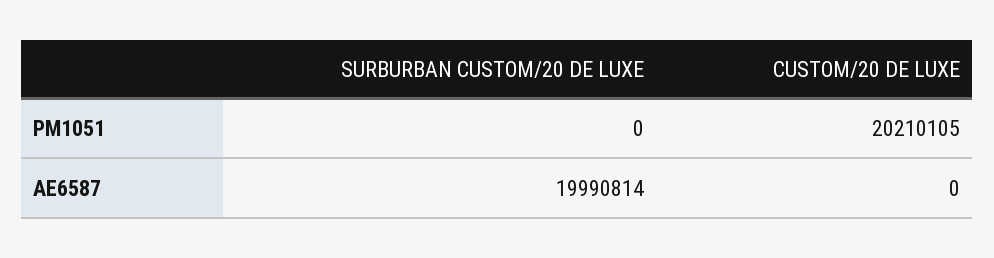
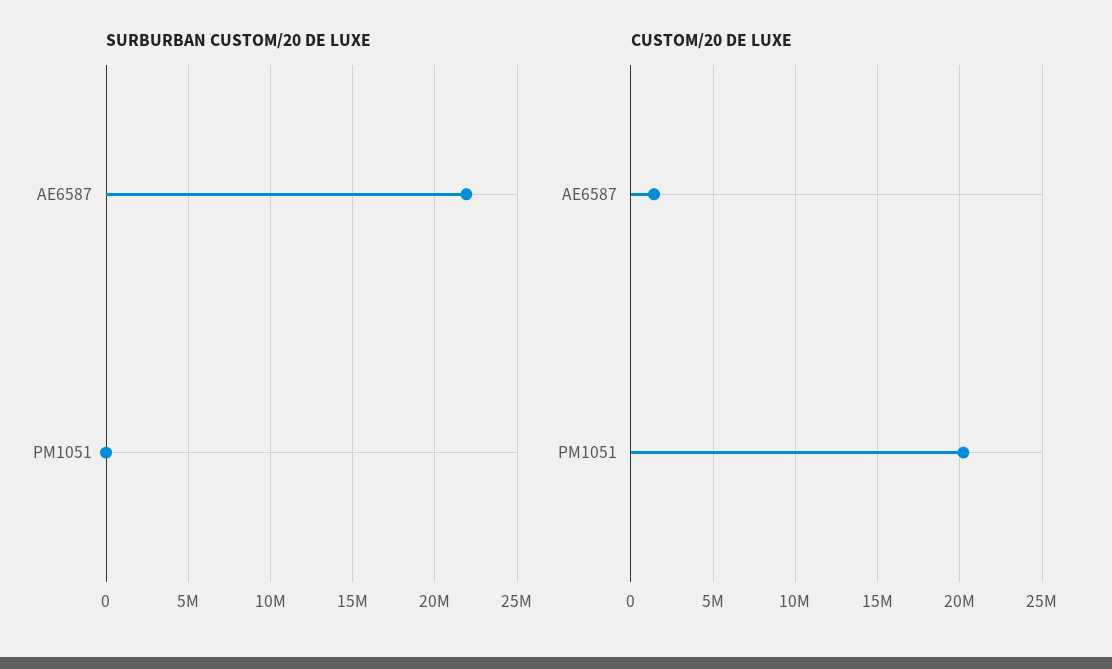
SURBURBAN CUSTOM/20 DE LUXE, AE6587: 19990814 -> 22000000
CUSTOM/20 DE LUXE, AE6587: 0 -> 1500000

